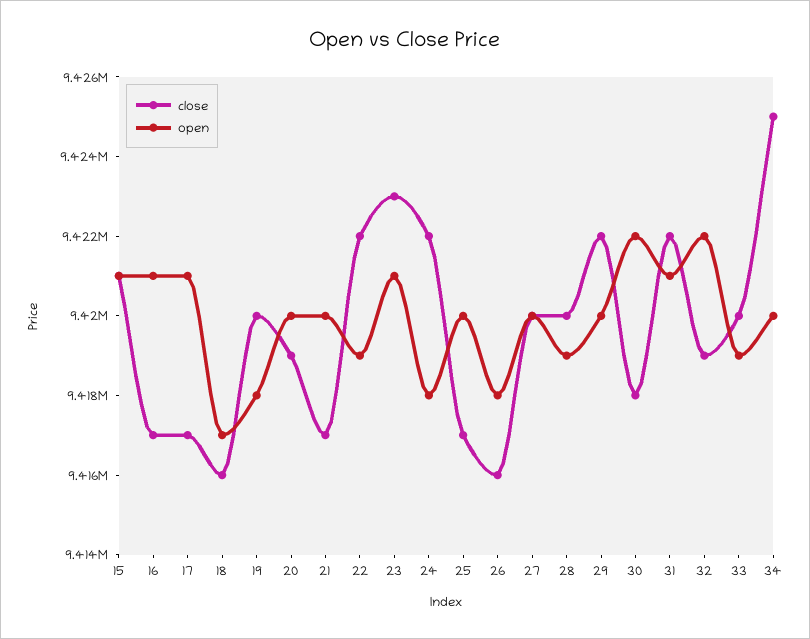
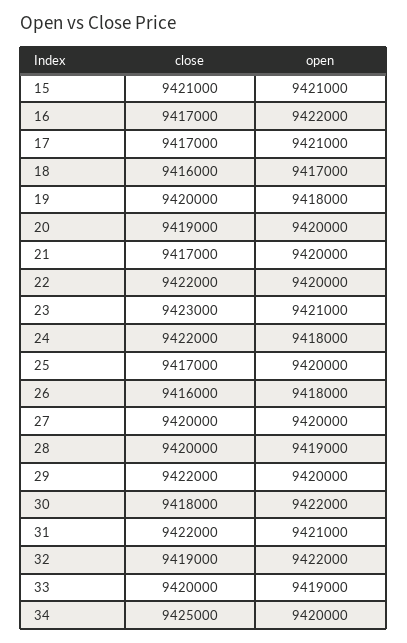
open, 16: 9421000 -> 9422000
open, 22: 9419000 -> 9420000

